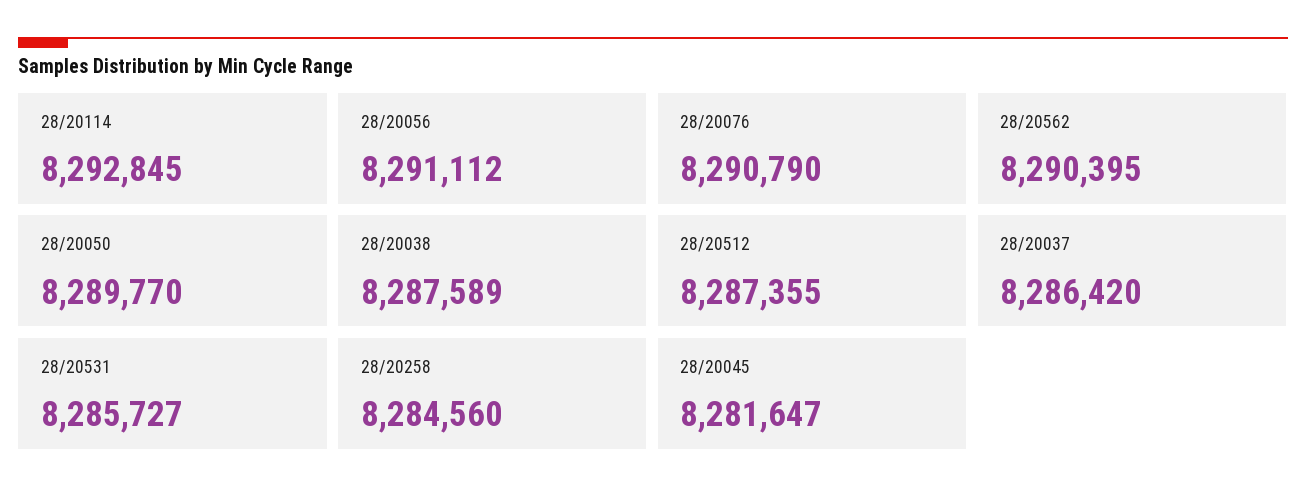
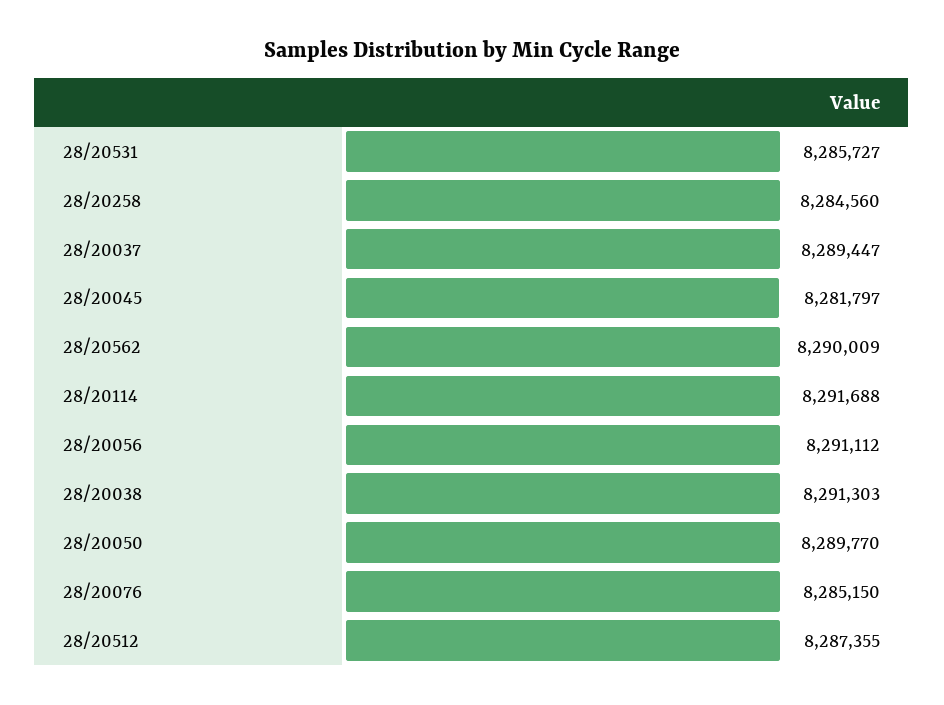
28/20114: 8292845 -> 8291688
28/20076: 8290790 -> 8285150
28/20562: 8290395 -> 8290009
28/20038: 8287589 -> 8291303
28/20037: 8286420 -> 8289447
28/20045: 8281647 -> 8281797

